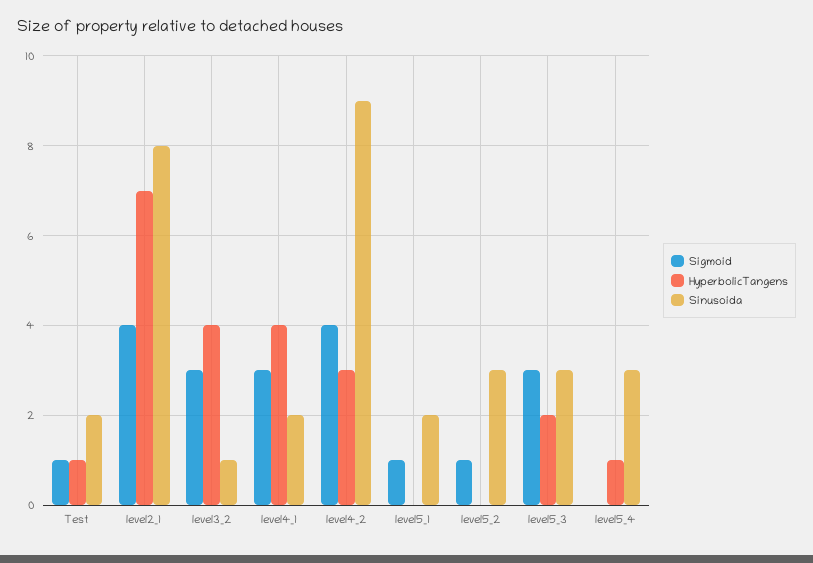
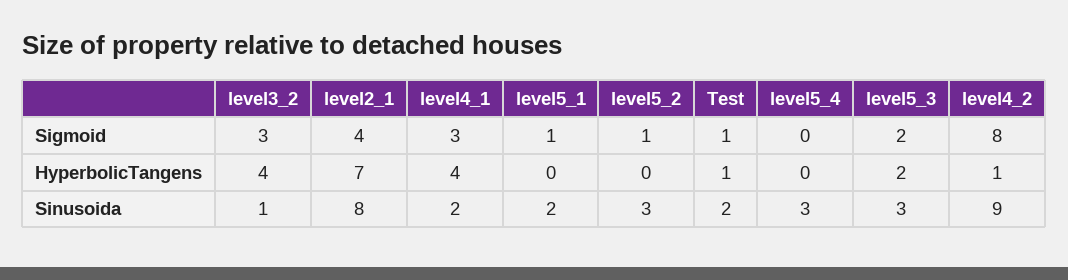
Sigmoid, level4_2: 4 -> 8
HyperbolicTangens, level4_2: 3 -> 1
Sigmoid, level5_3: 3 -> 2
HyperbolicTangens, level5_4: 1 -> 0

